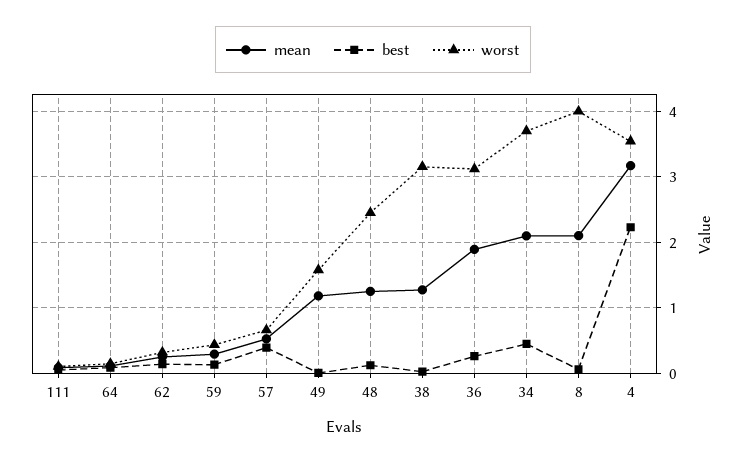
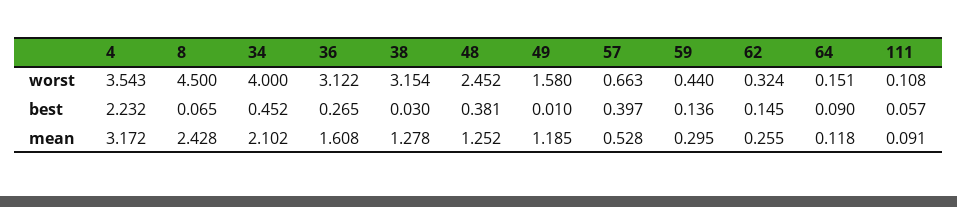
best, 48: 0.1 -> 0.381
mean, 36: 1.9 -> 1.608
worst, 34: 3.7 -> 4
mean, 8: 2.1 -> 2.428
worst, 8: 4 -> 4.5

